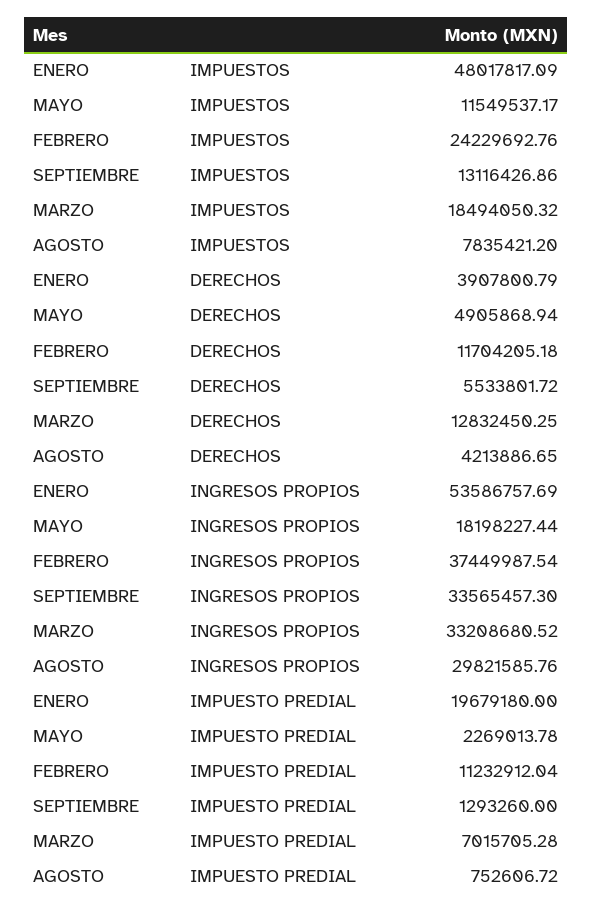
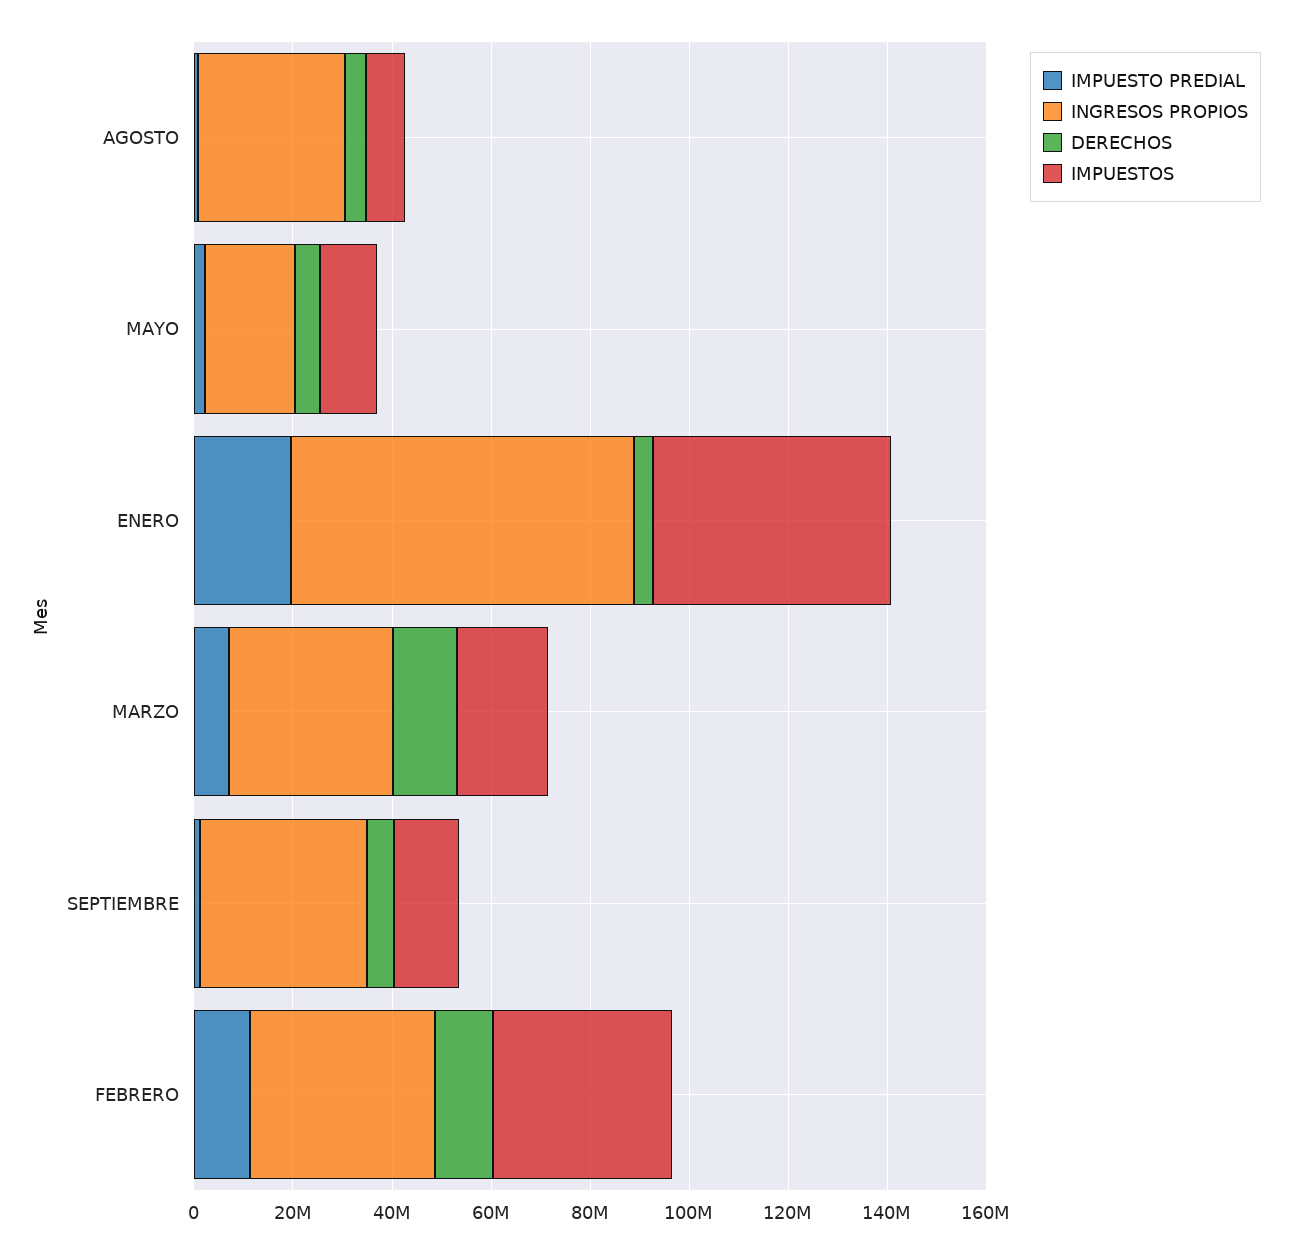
IMPUESTOS, FEBRERO: 24229692.76 -> 35000000
INGRESOS PROPIOS, ENERO: 53586757.69 -> 70000000

